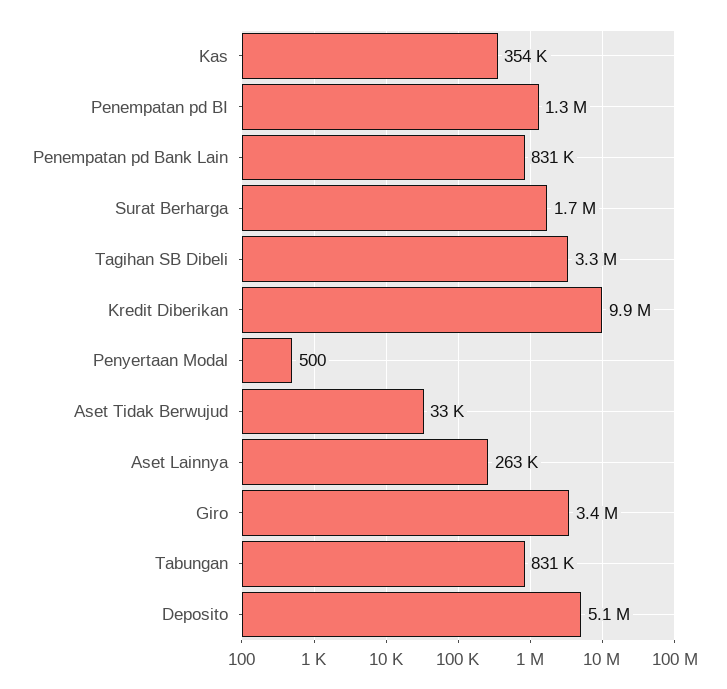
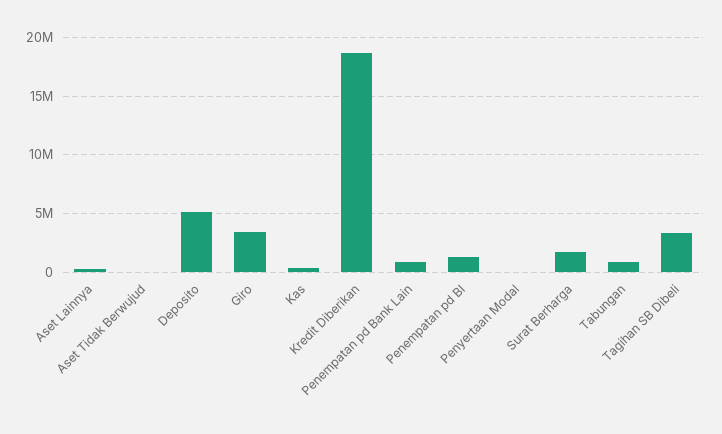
Kredit Diberikan: 9900000 -> 19000000

